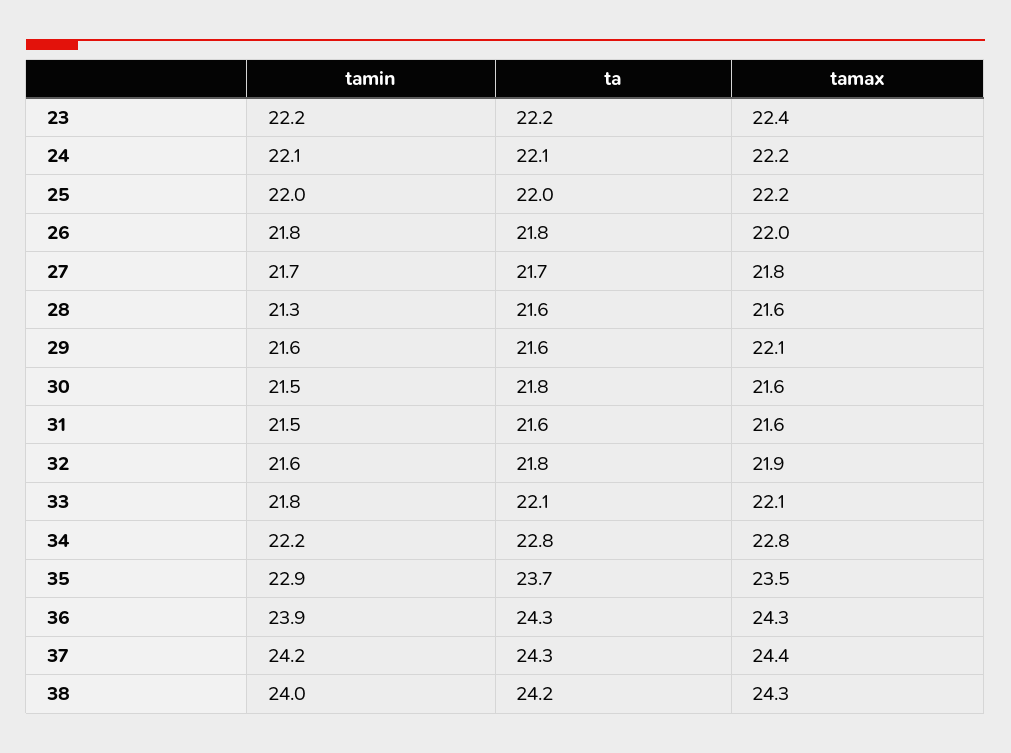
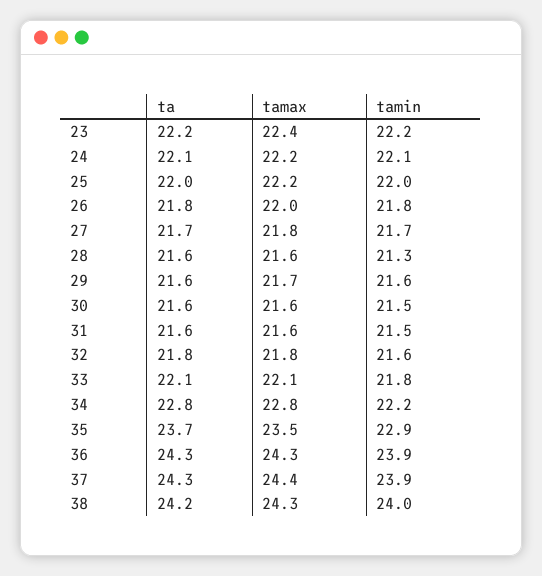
tamax, 29: 22.1 -> 21.7
ta, 30: 21.8 -> 21.6
tamax, 32: 21.9 -> 21.8
tamin, 37: 24.2 -> 23.9

